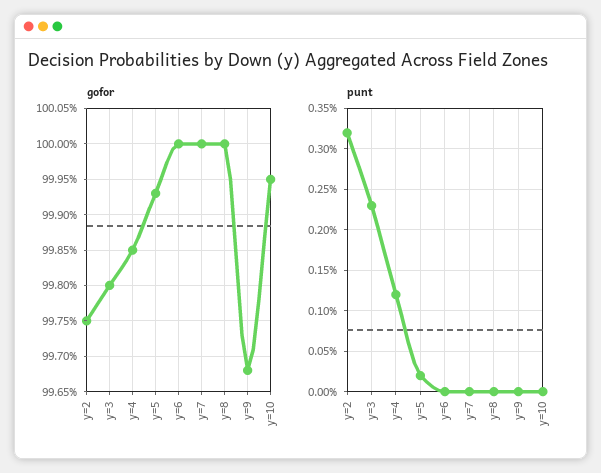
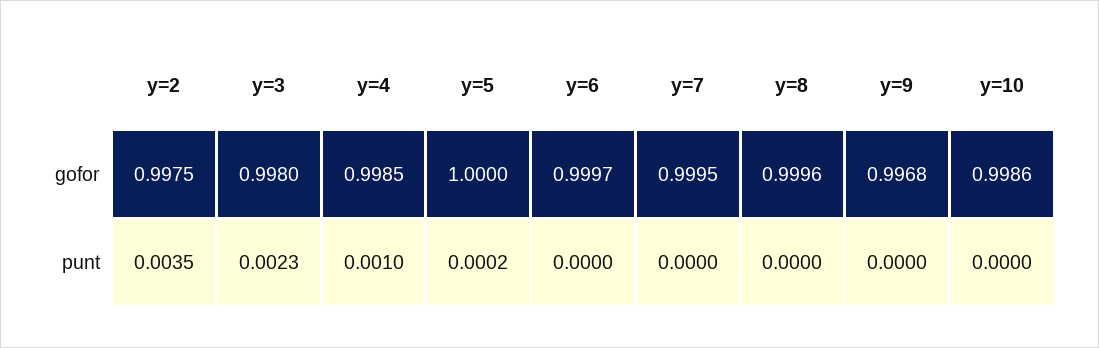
gofor, y=5: 0.9993 -> 1
gofor, y=6: 1 -> 0.9997
gofor, y=7: 1 -> 0.9995
gofor, y=8: 1 -> 0.9996
gofor, y=10: 0.9995 -> 0.9986
punt, y=2: 0.0032 -> 0.0035
punt, y=4: 0.0012 -> 0.001

